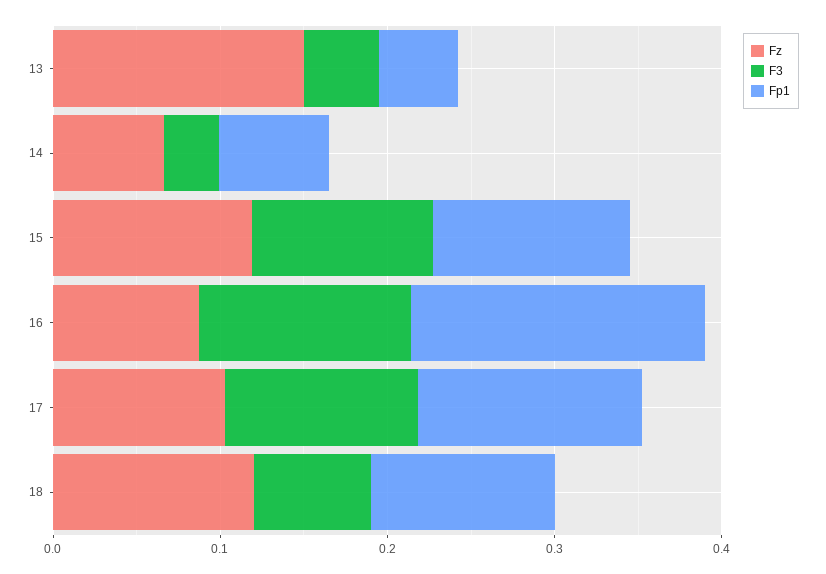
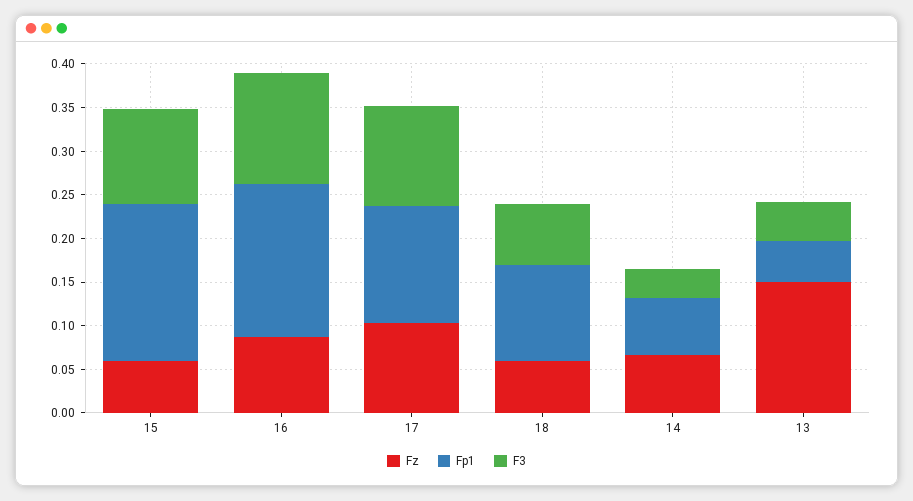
Fz, 15: 0.12 -> 0.06
Fp1, 15: 0.12 -> 0.18
Fz, 18: 0.12 -> 0.06

